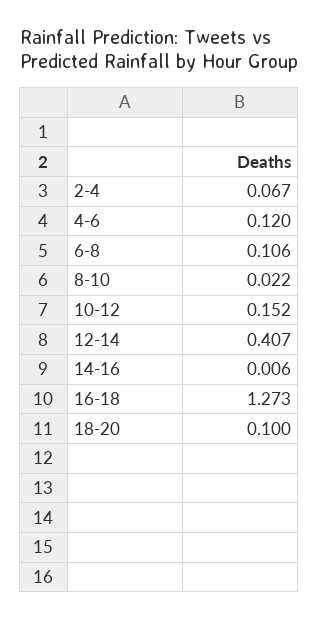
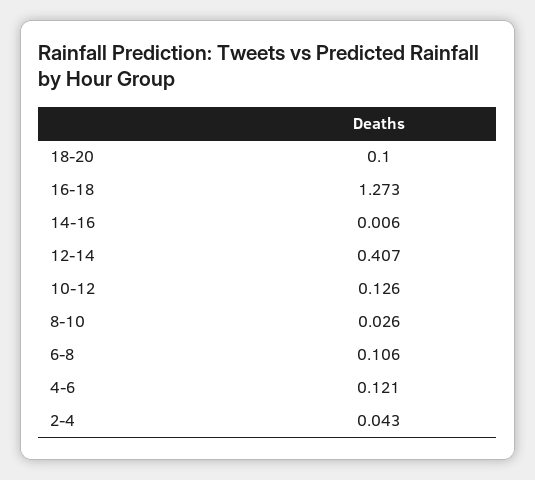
2-4: 0.067 -> 0.043
4-6: 0.12 -> 0.121
8-10: 0.022 -> 0.026
10-12: 0.152 -> 0.126

